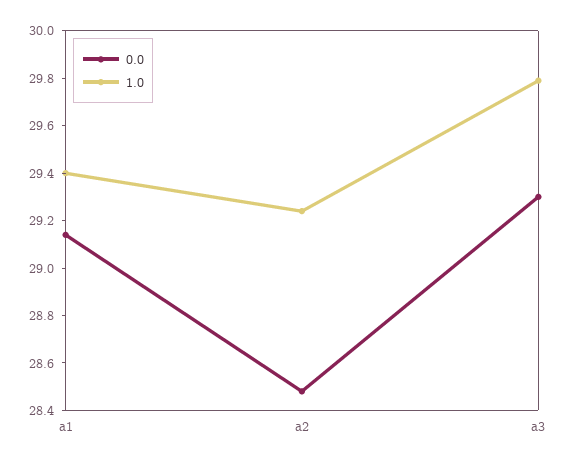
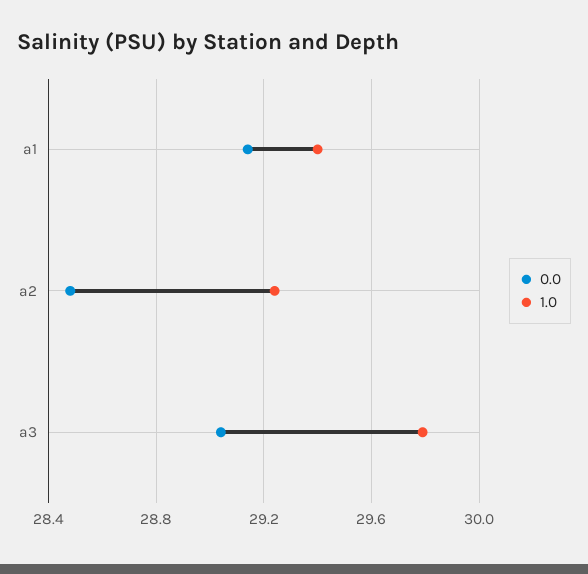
0.0, a3: 29.3 -> 29.05

